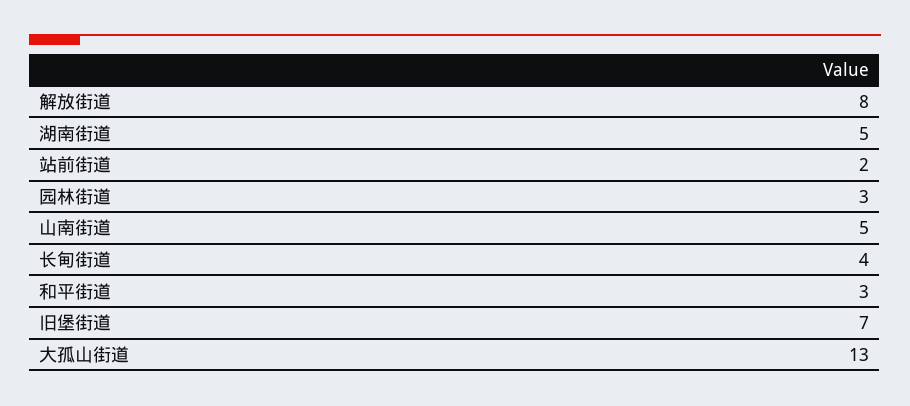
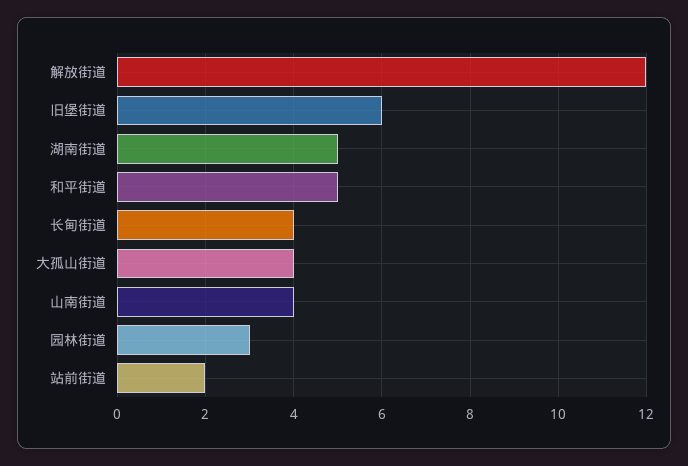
解放街道: 8 -> 12
山南街道: 5 -> 4
和平街道: 3 -> 5
旧堡街道: 7 -> 6
大孤山街道: 13 -> 4

